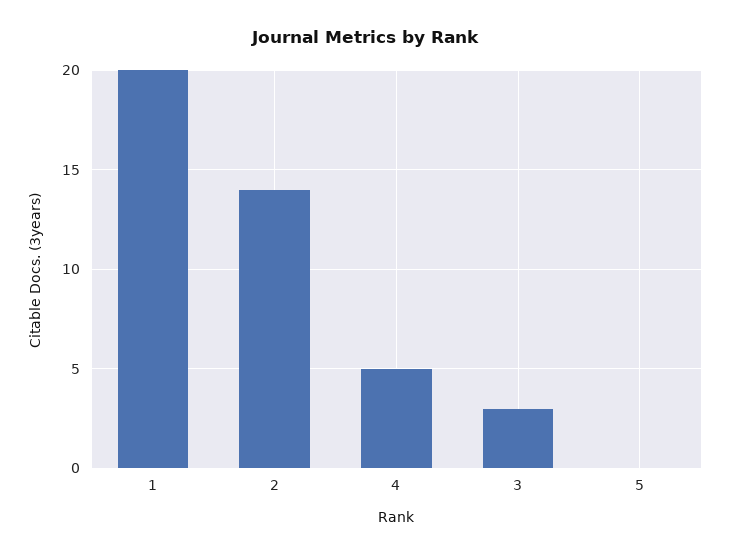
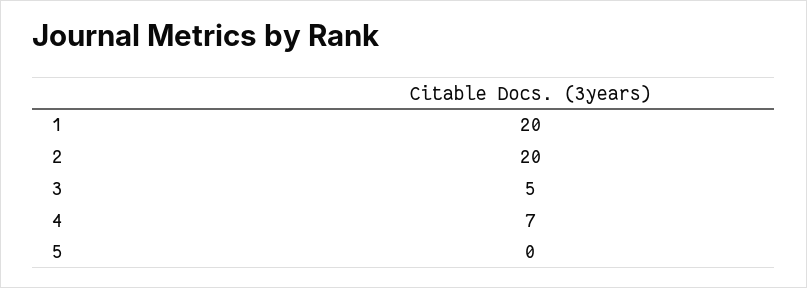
2: 14 -> 20
4: 5 -> 7
3: 3 -> 5

